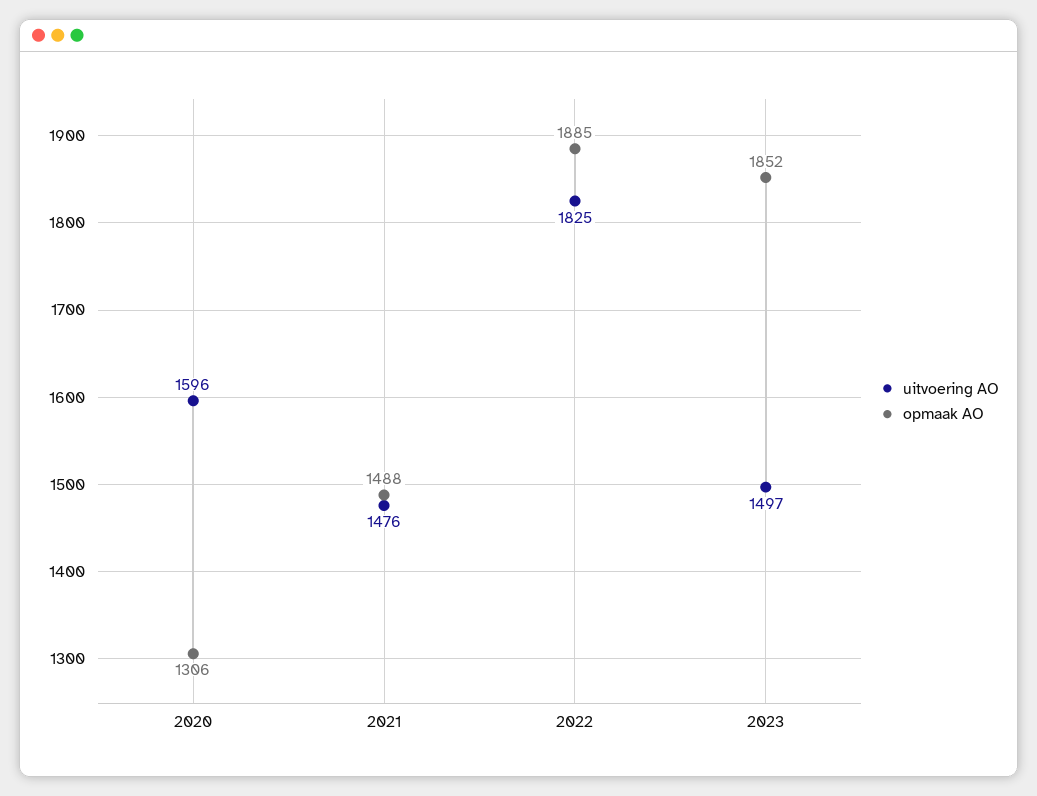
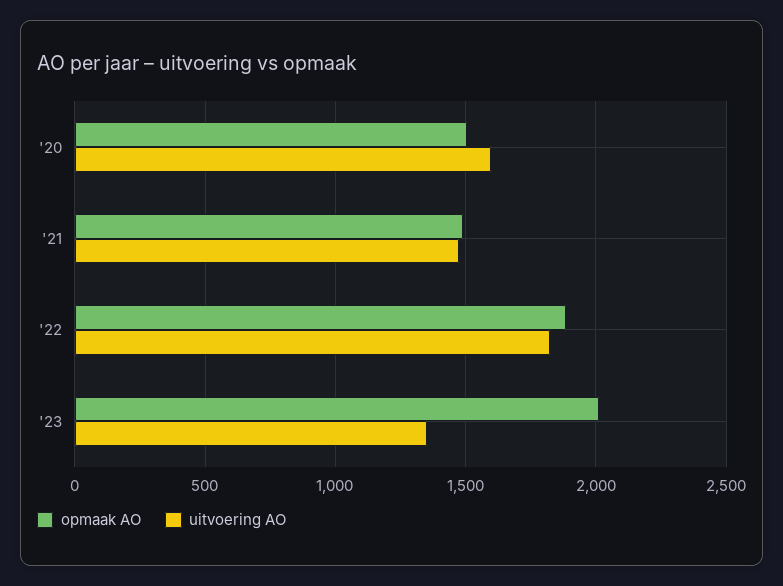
opmaak AO, 2020: 1306 -> 1500
uitvoering AO, 2023: 1497 -> 1350
opmaak AO, 2023: 1852 -> 2000

